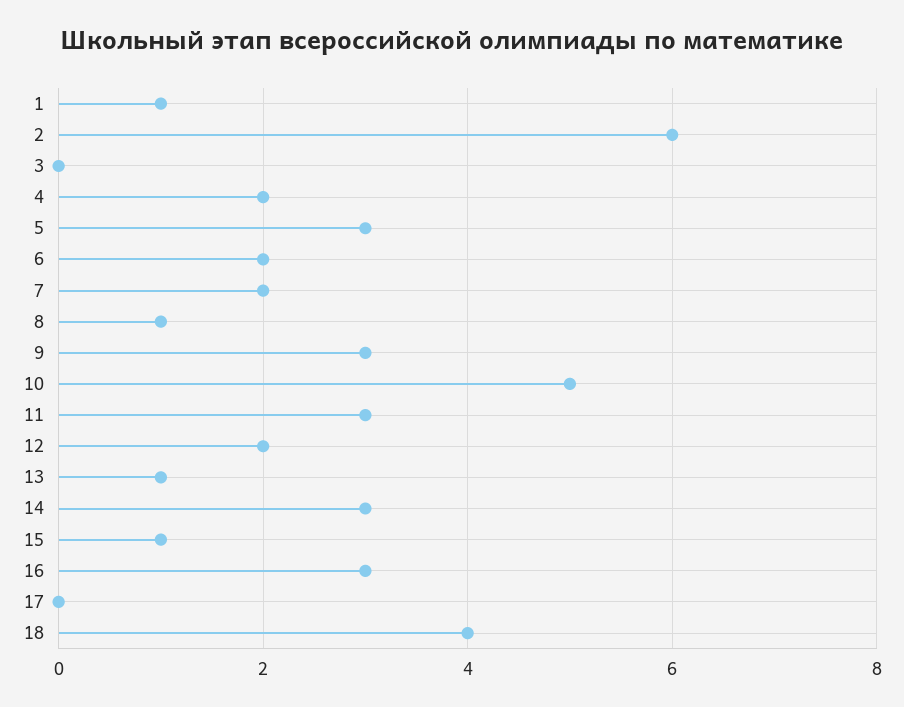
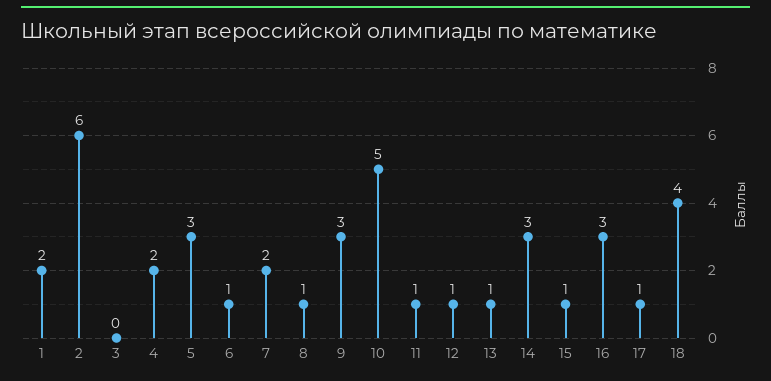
1: 1 -> 2
6: 2 -> 1
11: 3 -> 1
12: 2 -> 1
17: 0 -> 1

